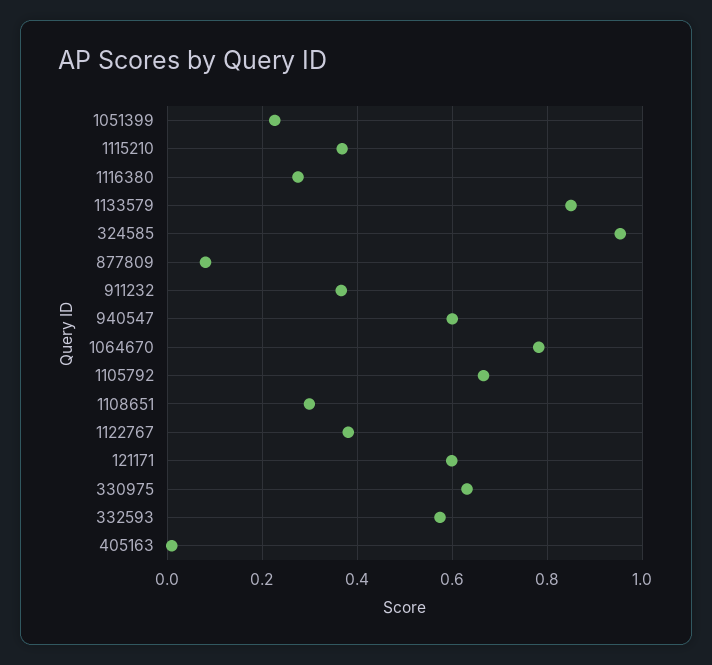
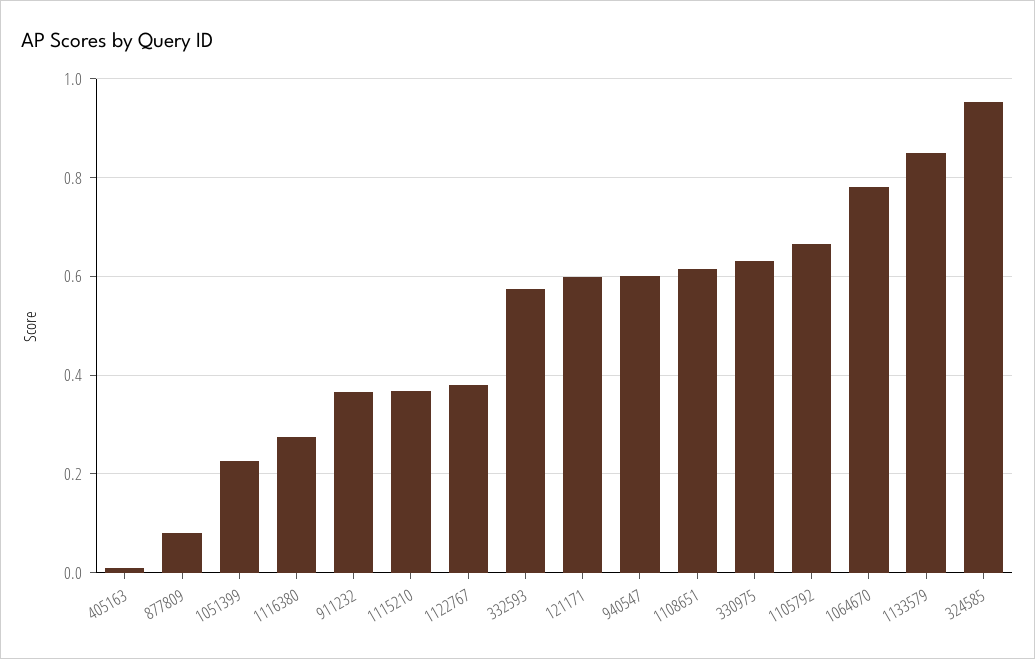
1108651: 0.3 -> 0.62

